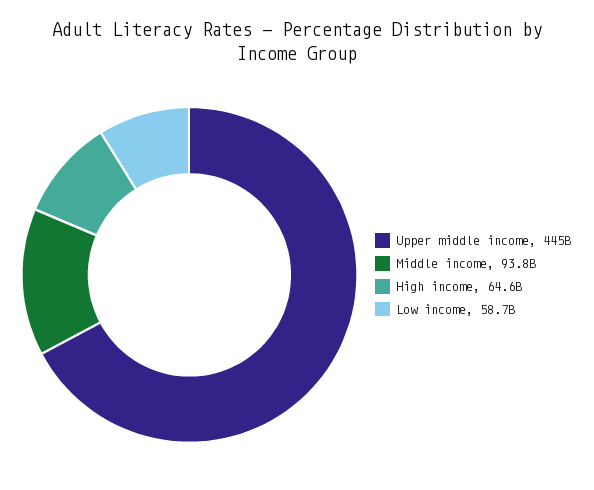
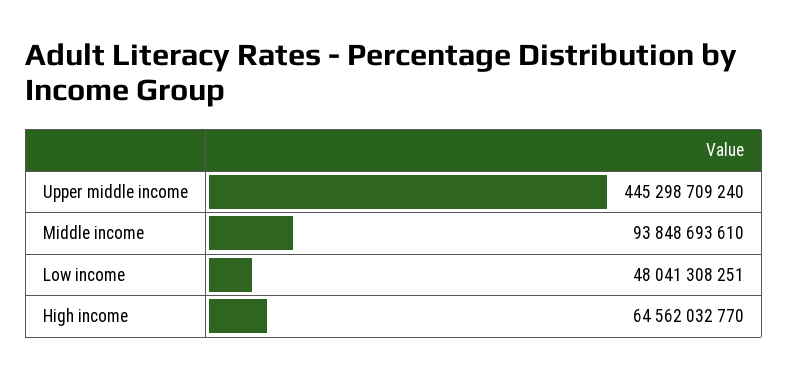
Low income: 58700000000 -> 48041308251

